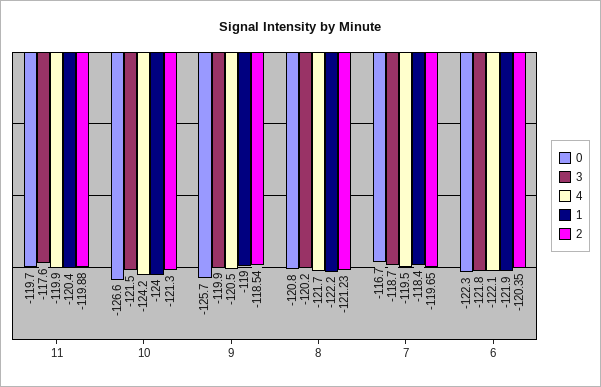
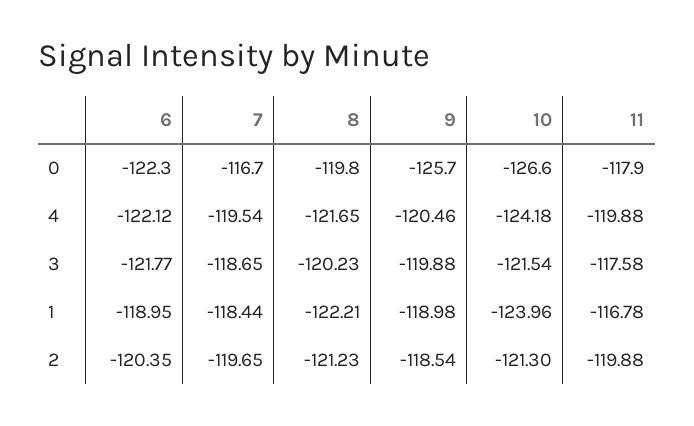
0, 11: -119.7 -> -117.9
1, 11: -120.4 -> -116.78
0, 8: -120.8 -> -119.8
1, 6: -121.9 -> -118.95

